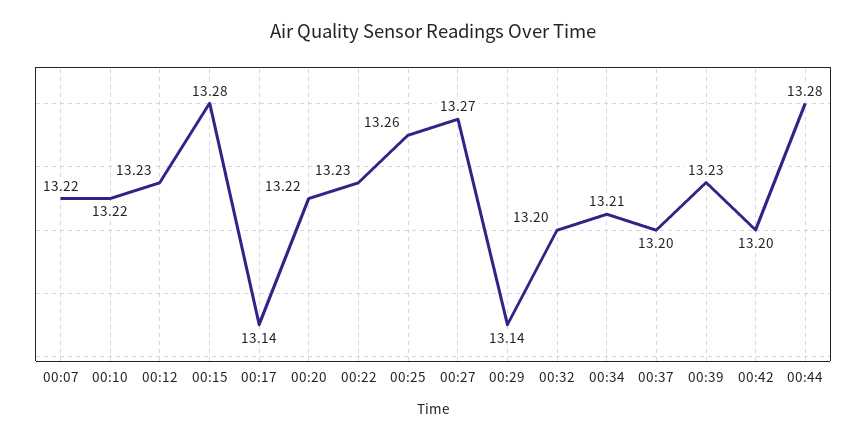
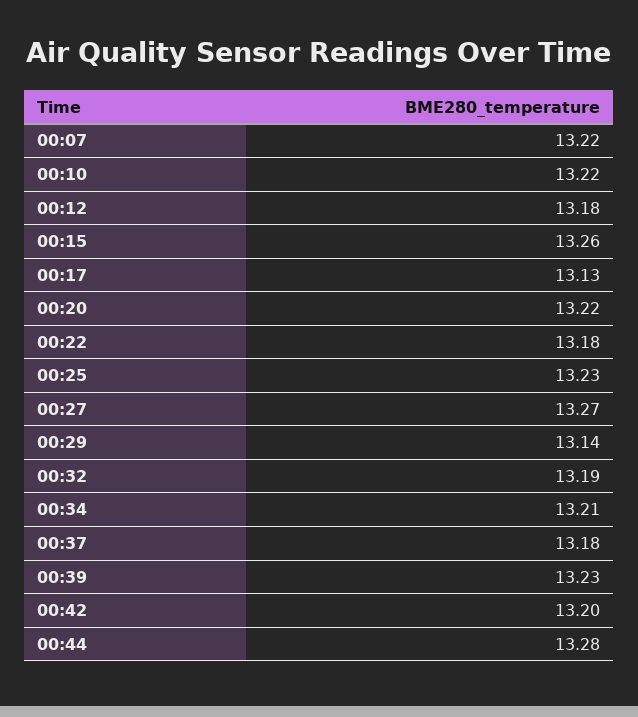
00:12: 13.23 -> 13.18
00:15: 13.28 -> 13.26
00:17: 13.14 -> 13.13
00:22: 13.23 -> 13.18
00:25: 13.26 -> 13.23
00:32: 13.2 -> 13.19
00:37: 13.2 -> 13.18

